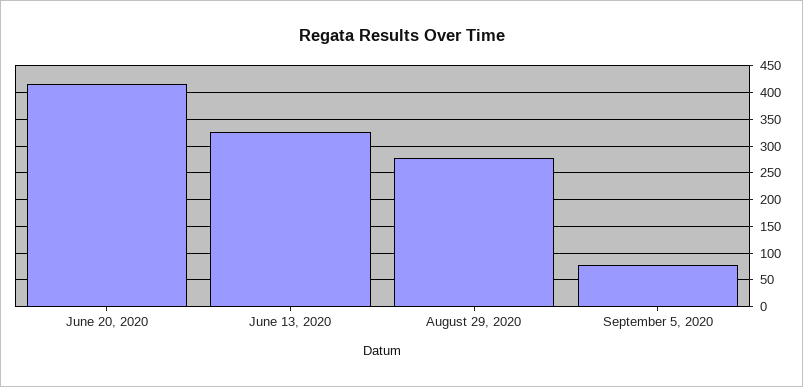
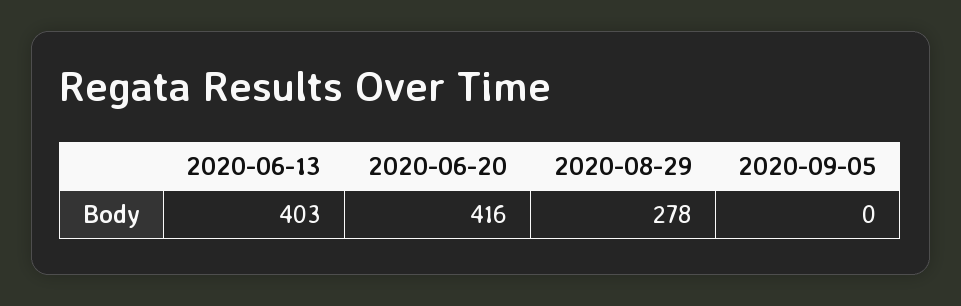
June 13, 2020: 325 -> 403
September 5, 2020: 75 -> 0

